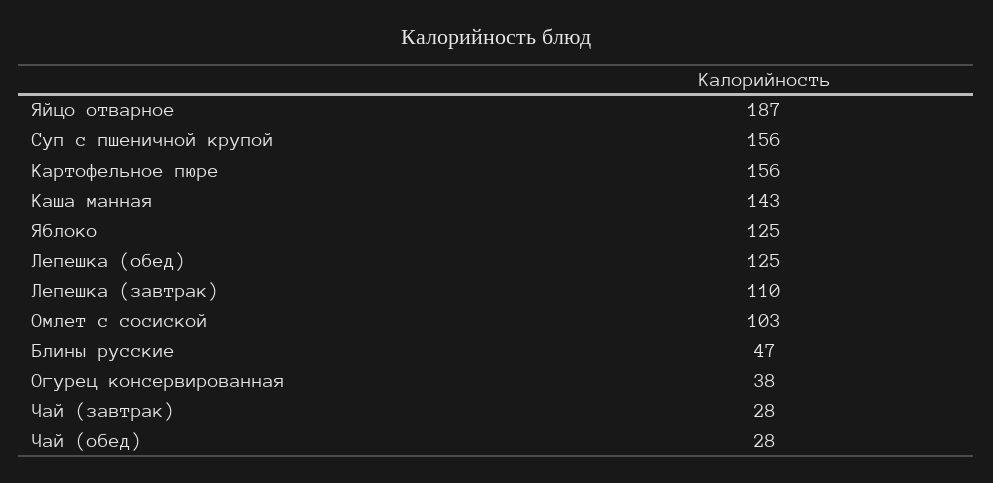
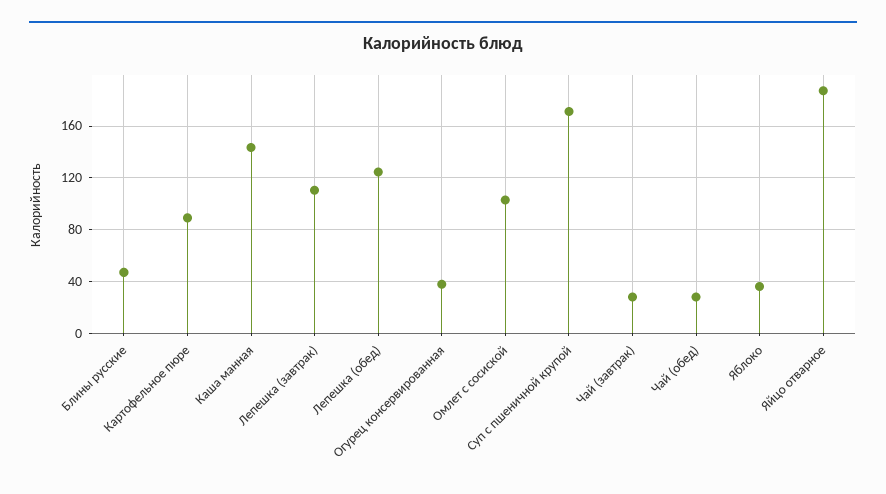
Суп с пшеничной крупой: 156 -> 170
Картофельное пюре: 156 -> 90
Яблоко: 125 -> 35

